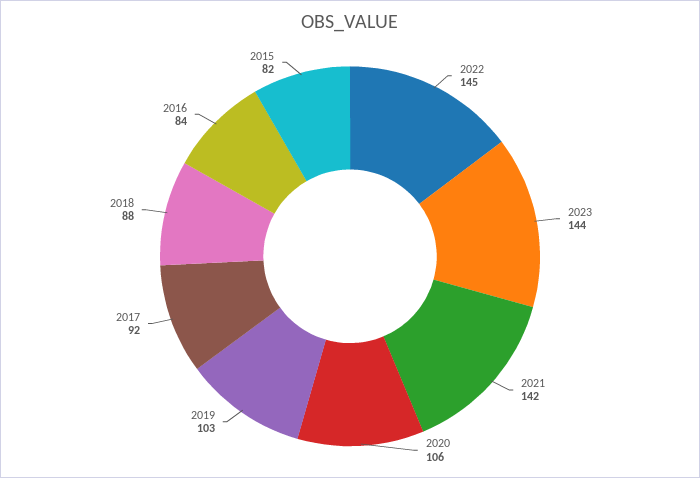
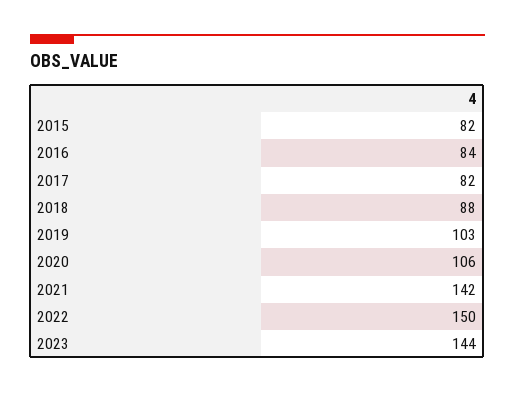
2022: 145 -> 150
2017: 92 -> 82

